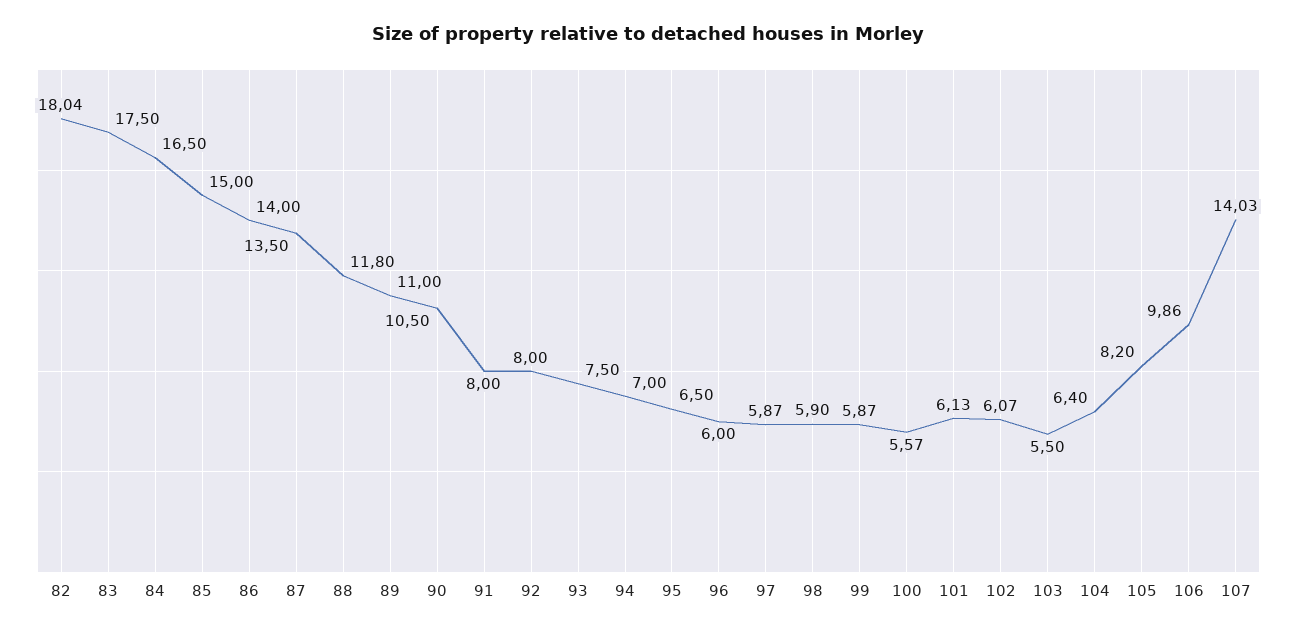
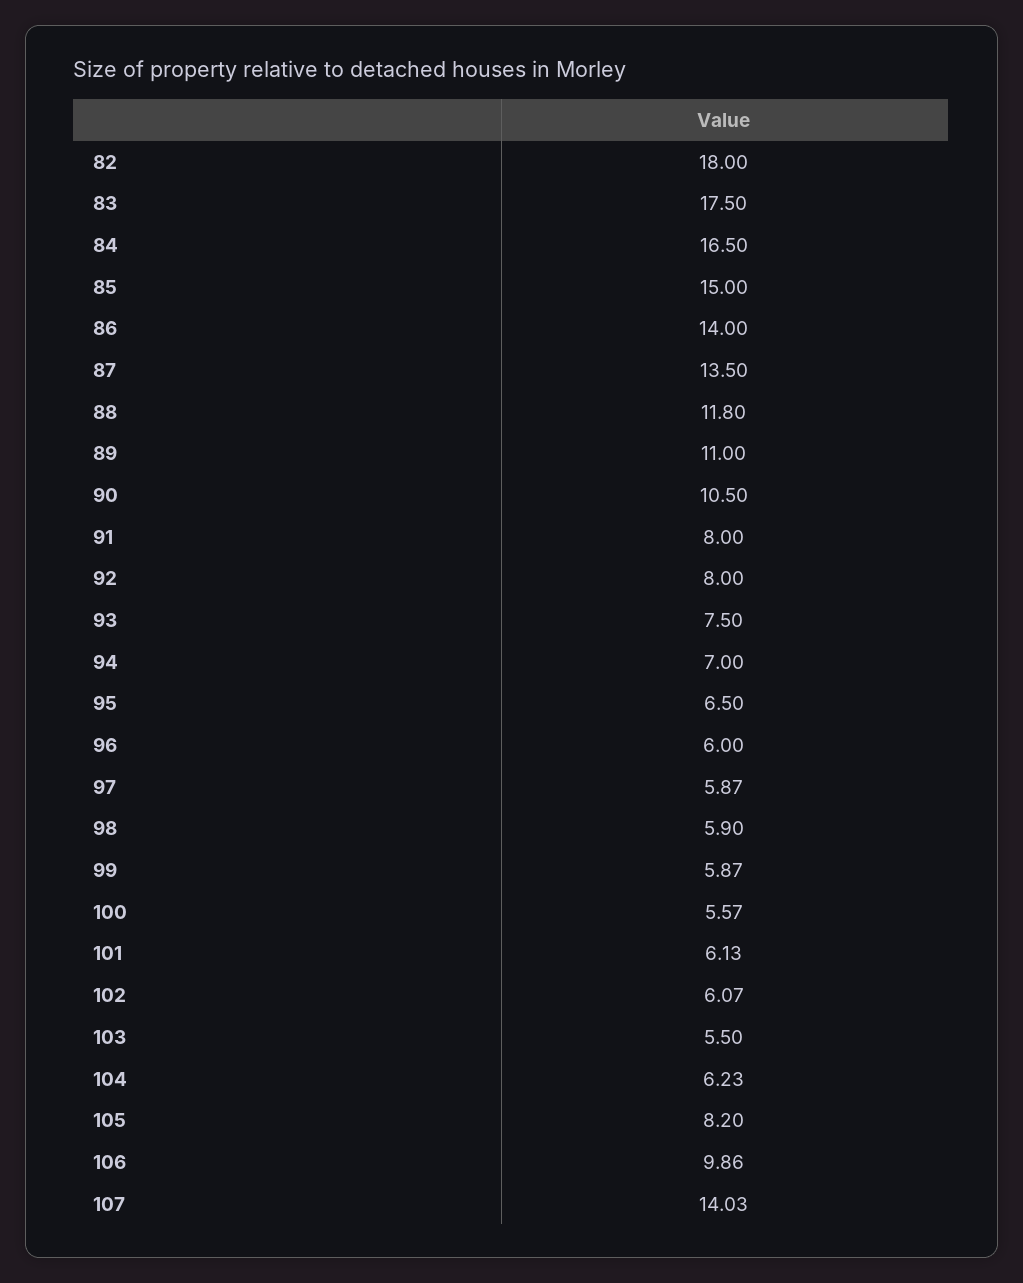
82: 18.04 -> 18
104: 6.4 -> 6.23

